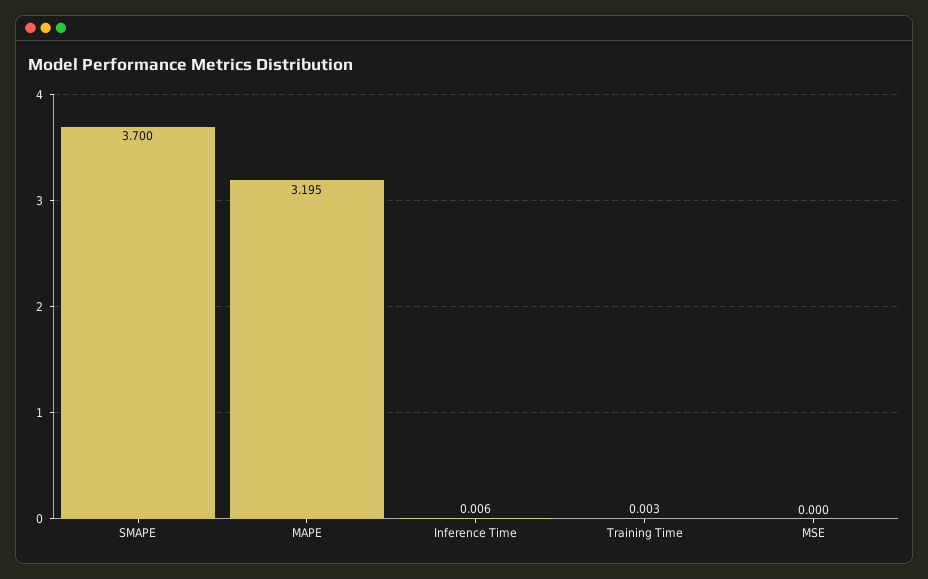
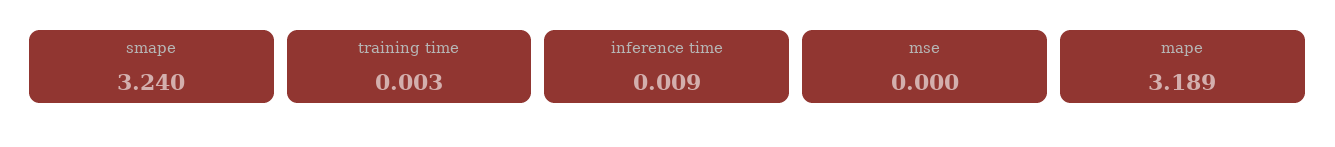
SMAPE: 3.7 -> 3.24
MAPE: 3.195 -> 3.189
Inference Time: 0.006 -> 0.009

